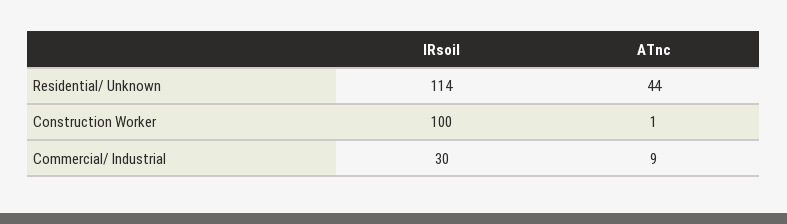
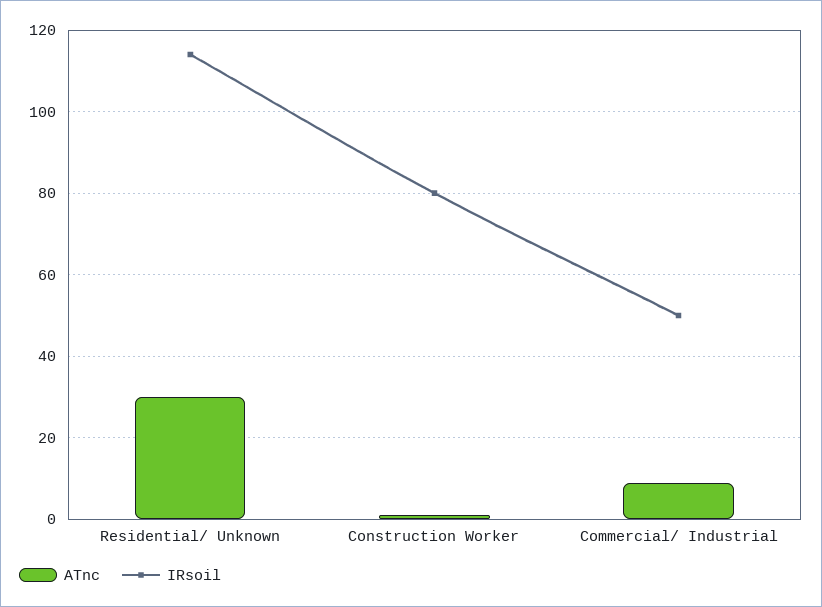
ATnc, Residential/ Unknown: 44 -> 30
IRsoil, Construction Worker: 100 -> 80
IRsoil, Commercial/ Industrial: 30 -> 50

